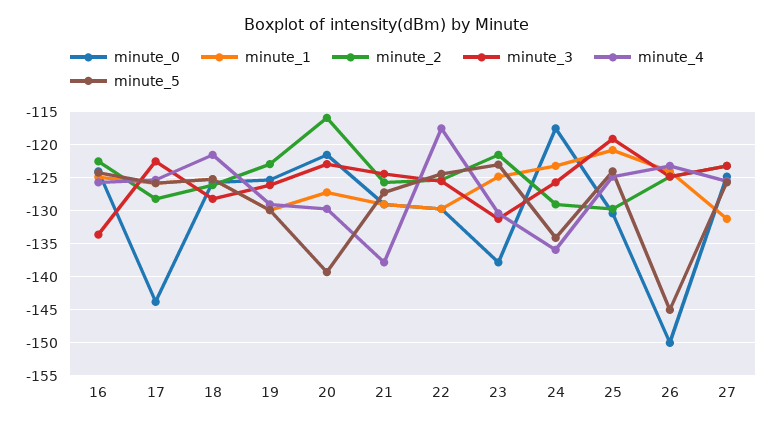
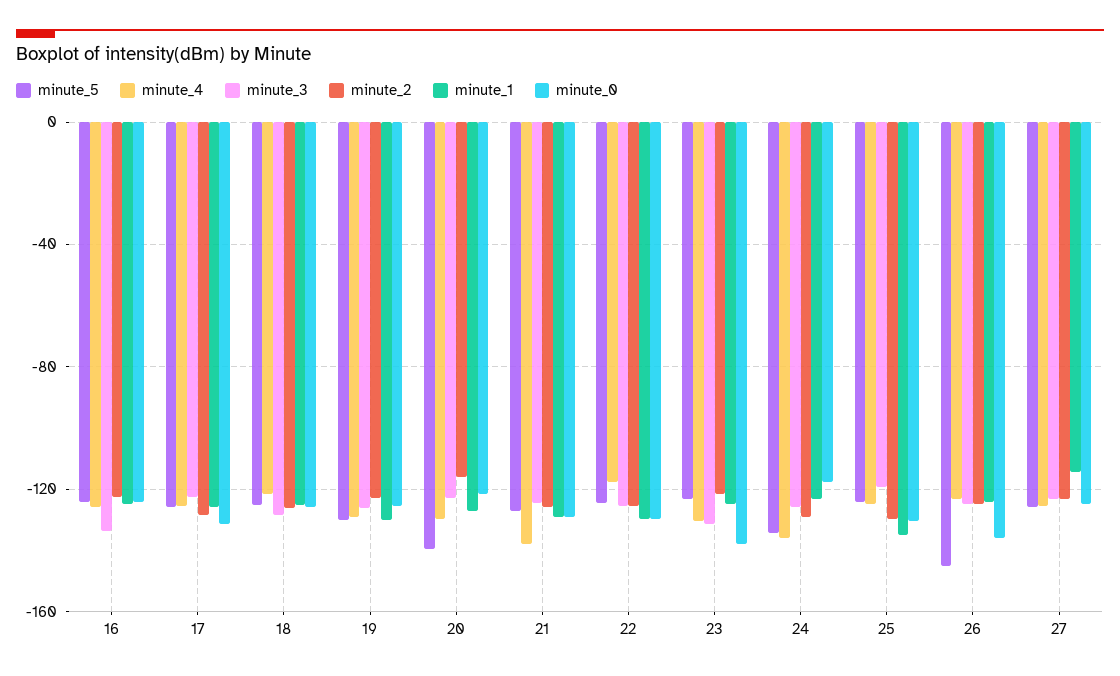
minute_0, 17: -144 -> -130
minute_1, 25: -121 -> -135
minute_0, 26: -150 -> -135
minute_1, 27: -131 -> -115

